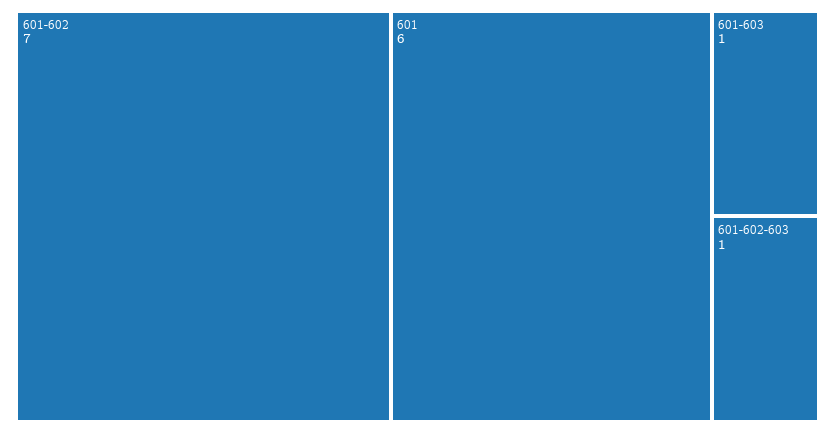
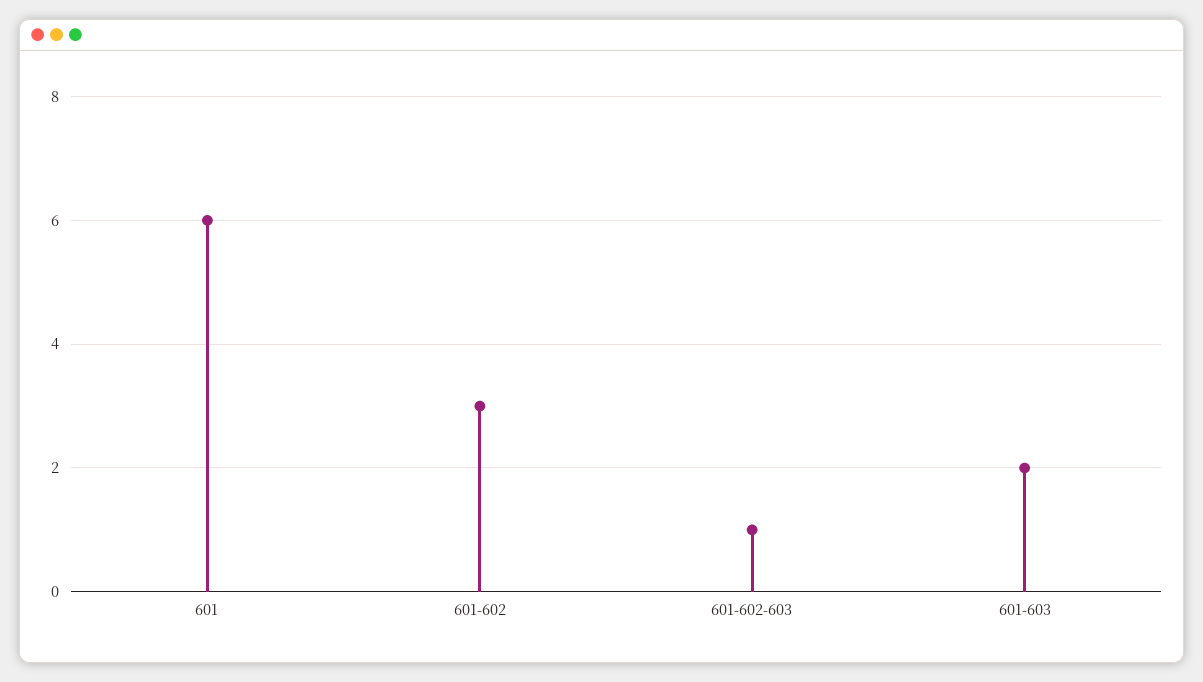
601-602: 7 -> 3
601-603: 1 -> 2

